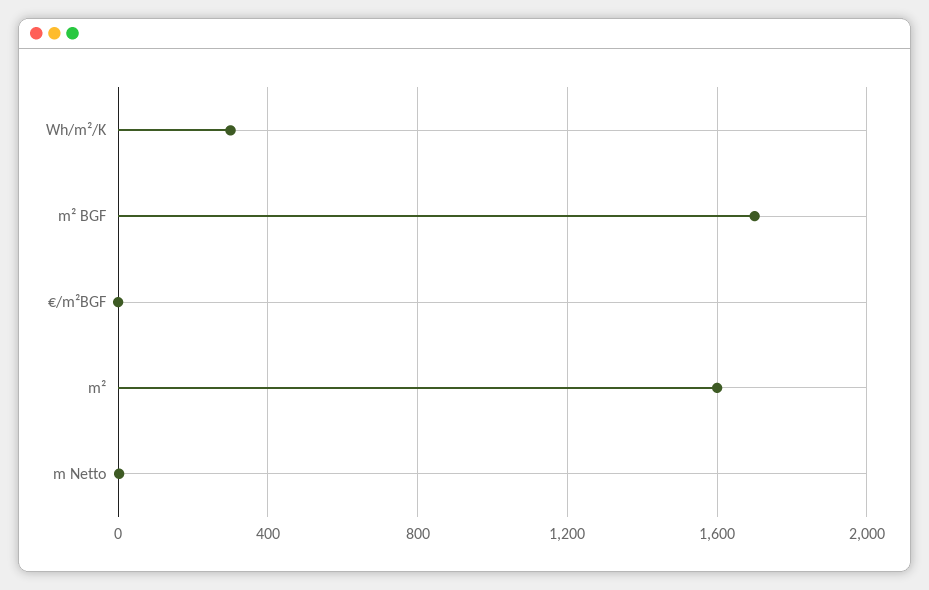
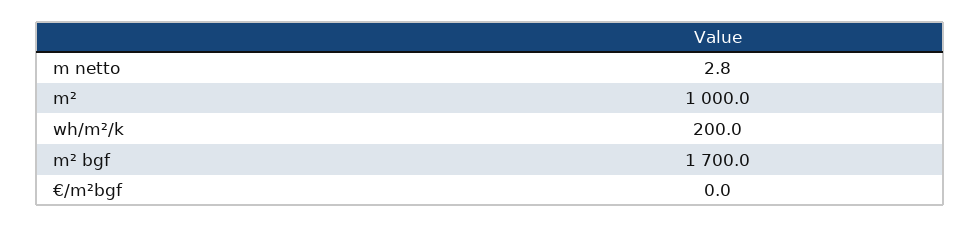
Wh/m²/K: 300 -> 200
m²: 1600 -> 1000

